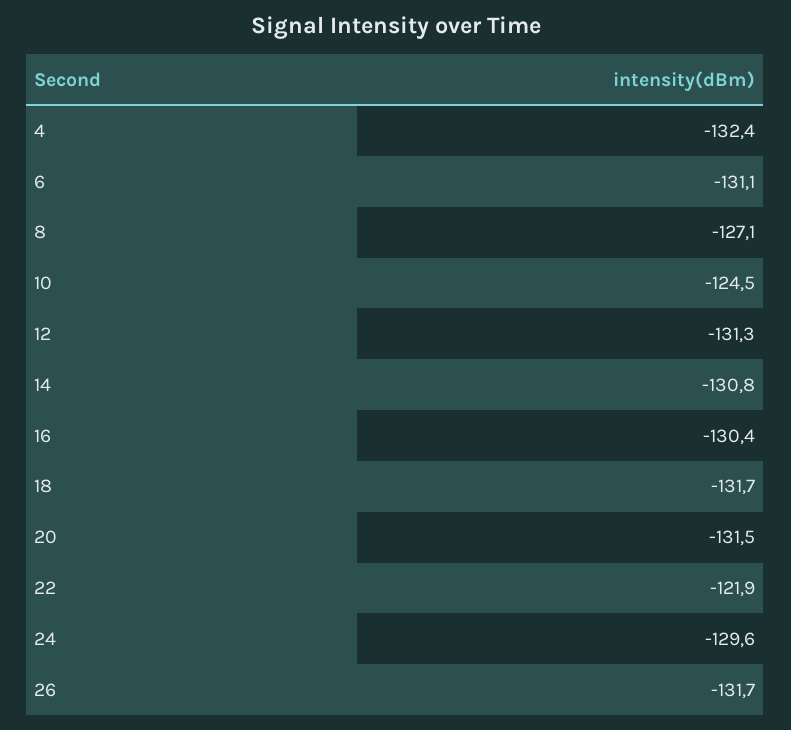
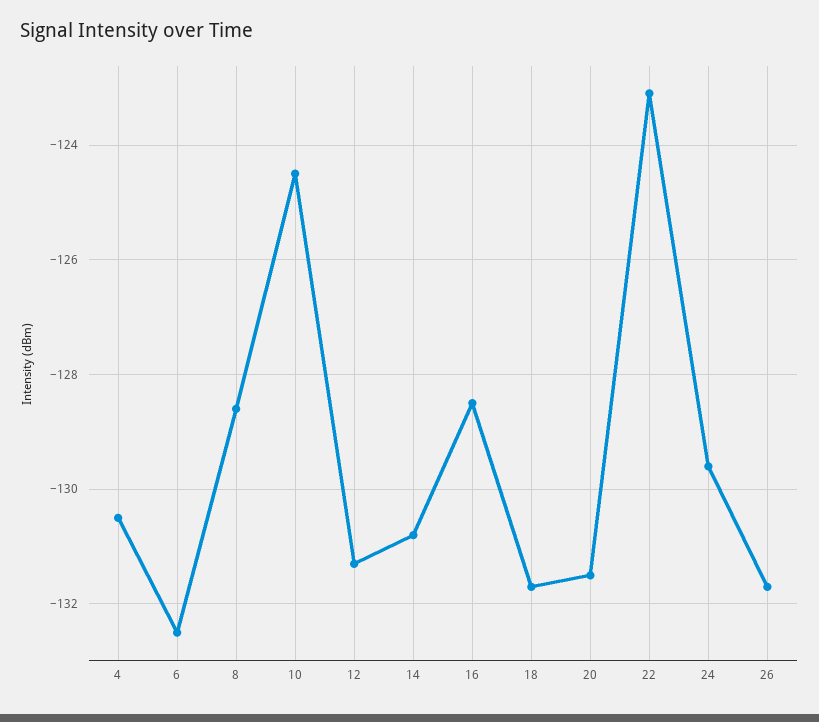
4: -132.4 -> -130.5
6: -131.1 -> -132.5
8: -127.1 -> -128.5
16: -130.4 -> -128.5
22: -121.9 -> -123

